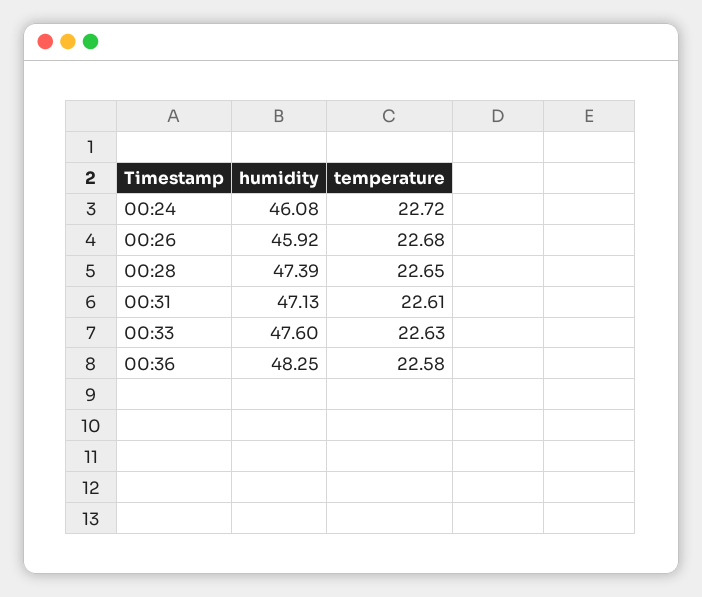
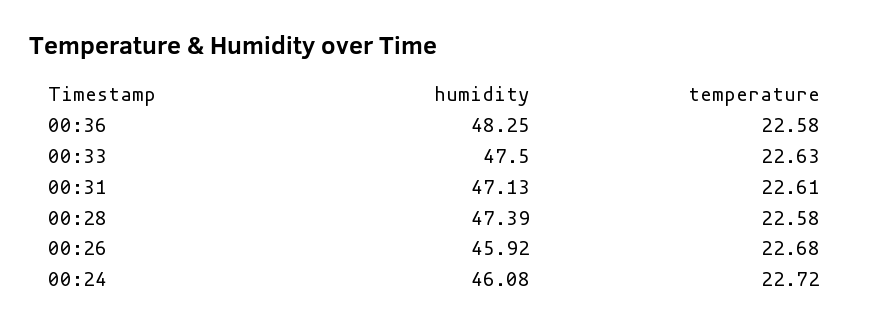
temperature, 00:28: 22.65 -> 22.58
humidity, 00:33: 47.6 -> 47.5

